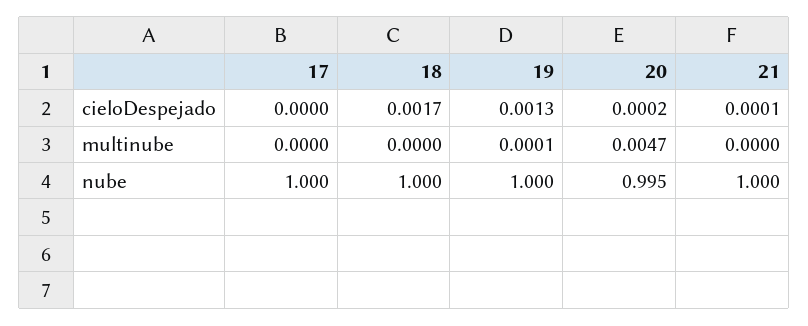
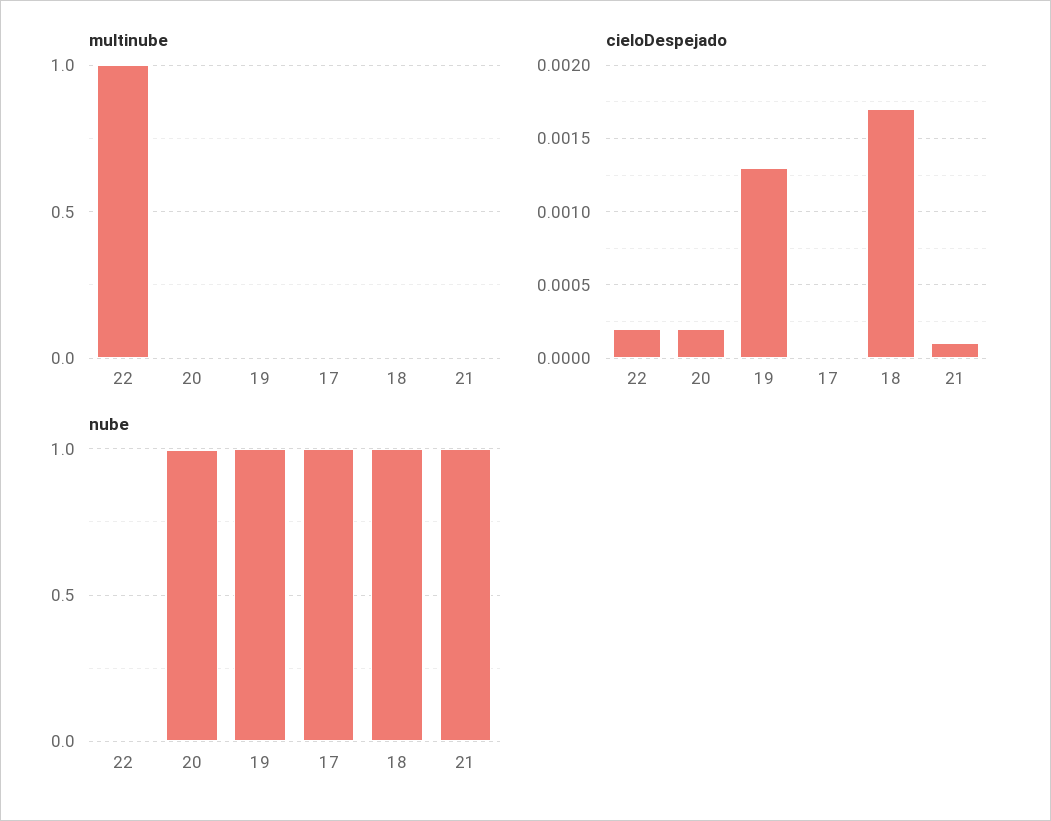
multinube, 22: none -> 1
cieloDespejado, 22: none -> 0.0002
nube, 22: none -> 0

